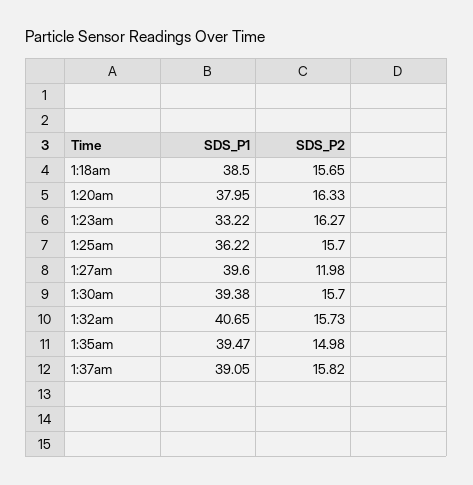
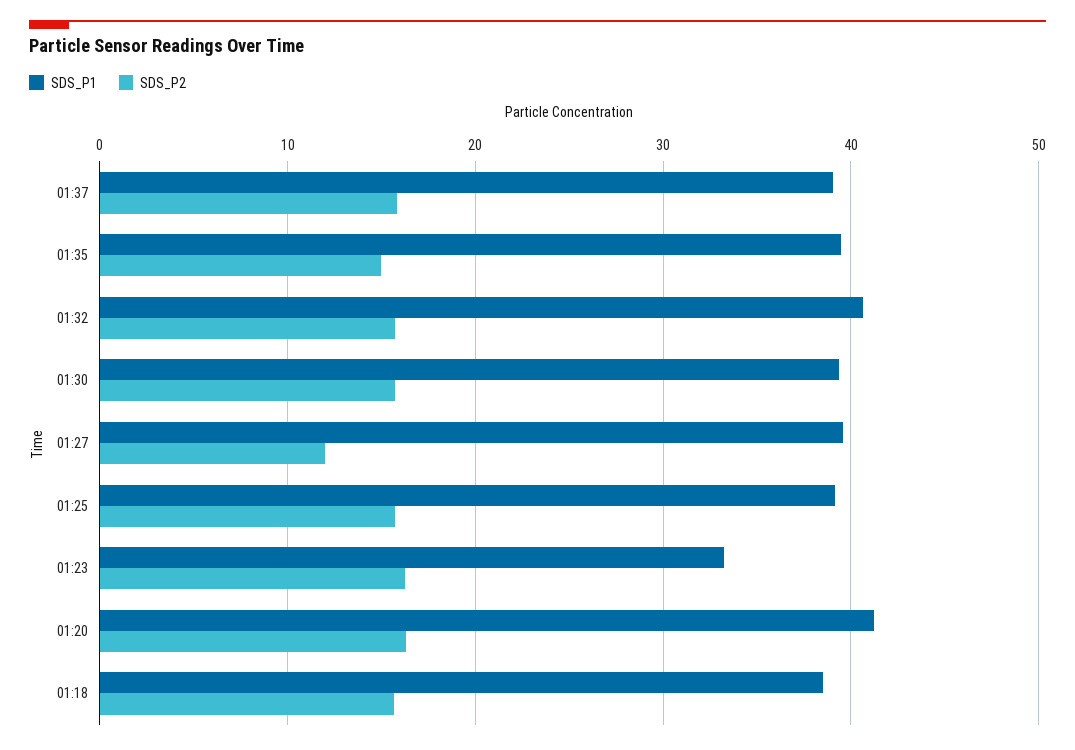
SDS_P1, 1:20am: 37.95 -> 41
SDS_P1, 1:25am: 36.22 -> 39

